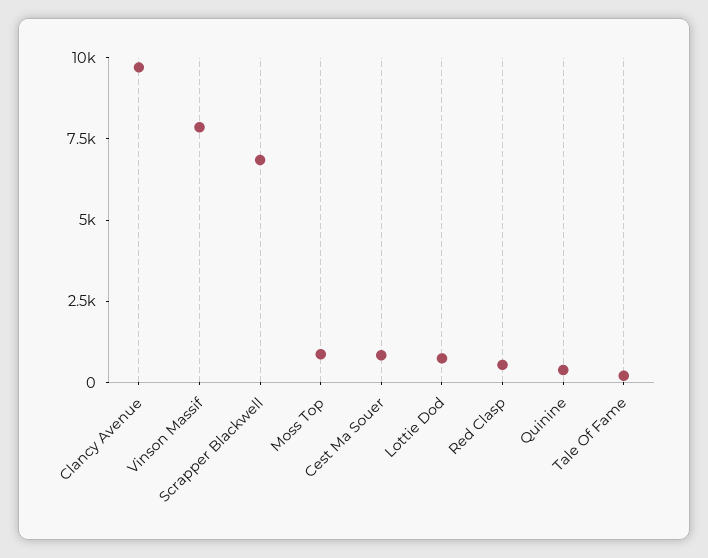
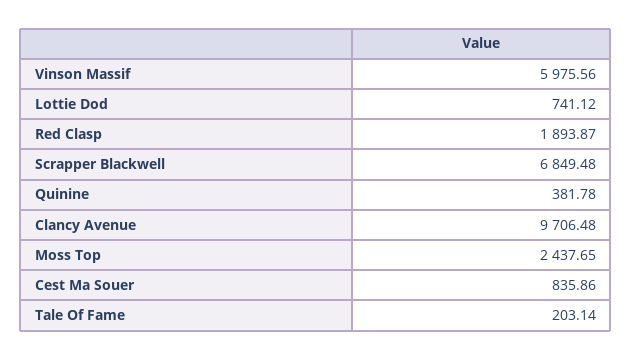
Vinson Massif: 8000 -> 5975.56
Moss Top: 1000 -> 2437.65
Red Clasp: 500 -> 1893.87

